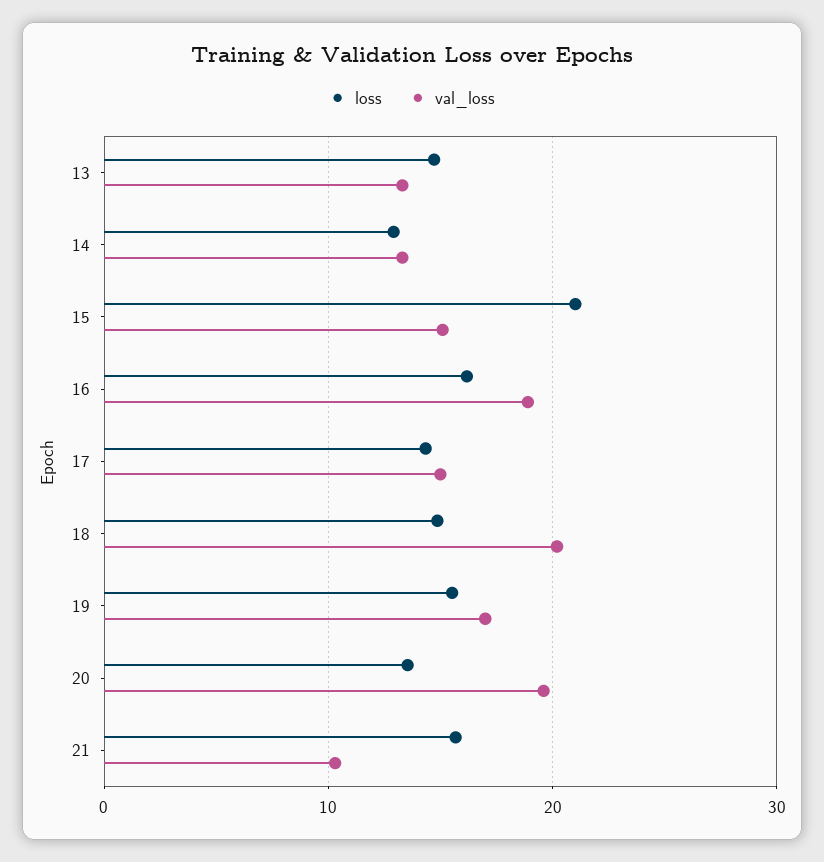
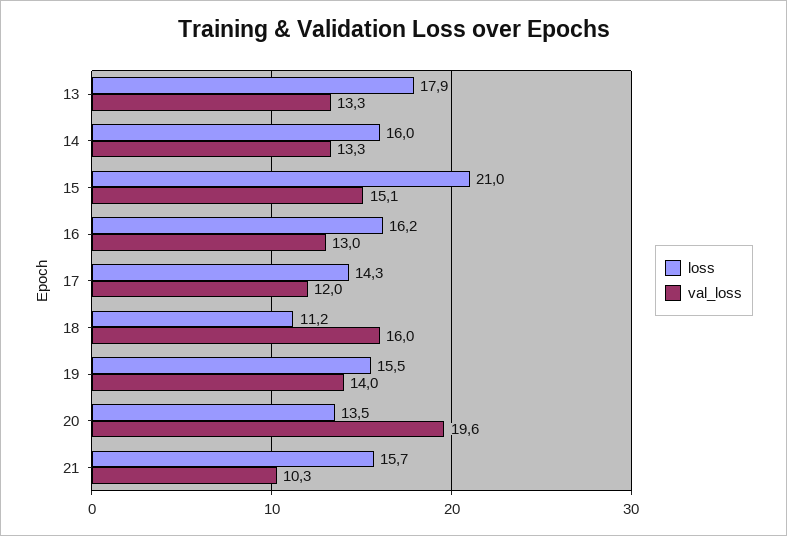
loss, 13: 15 -> 17.9
loss, 14: 13 -> 16
val_loss, 16: 19 -> 13
val_loss, 17: 15 -> 12
loss, 18: 15 -> 11.2
val_loss, 18: 20 -> 16
val_loss, 19: 17 -> 14

